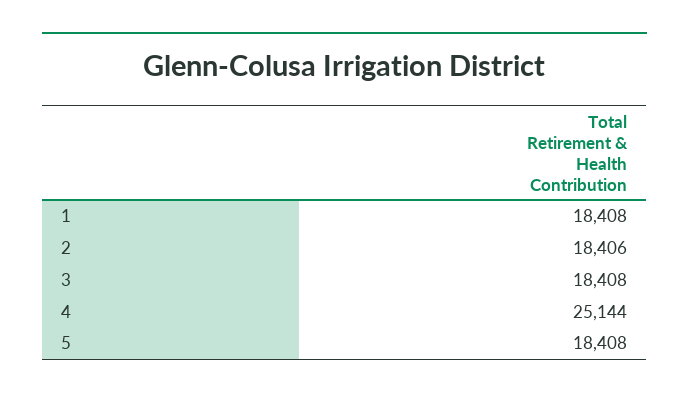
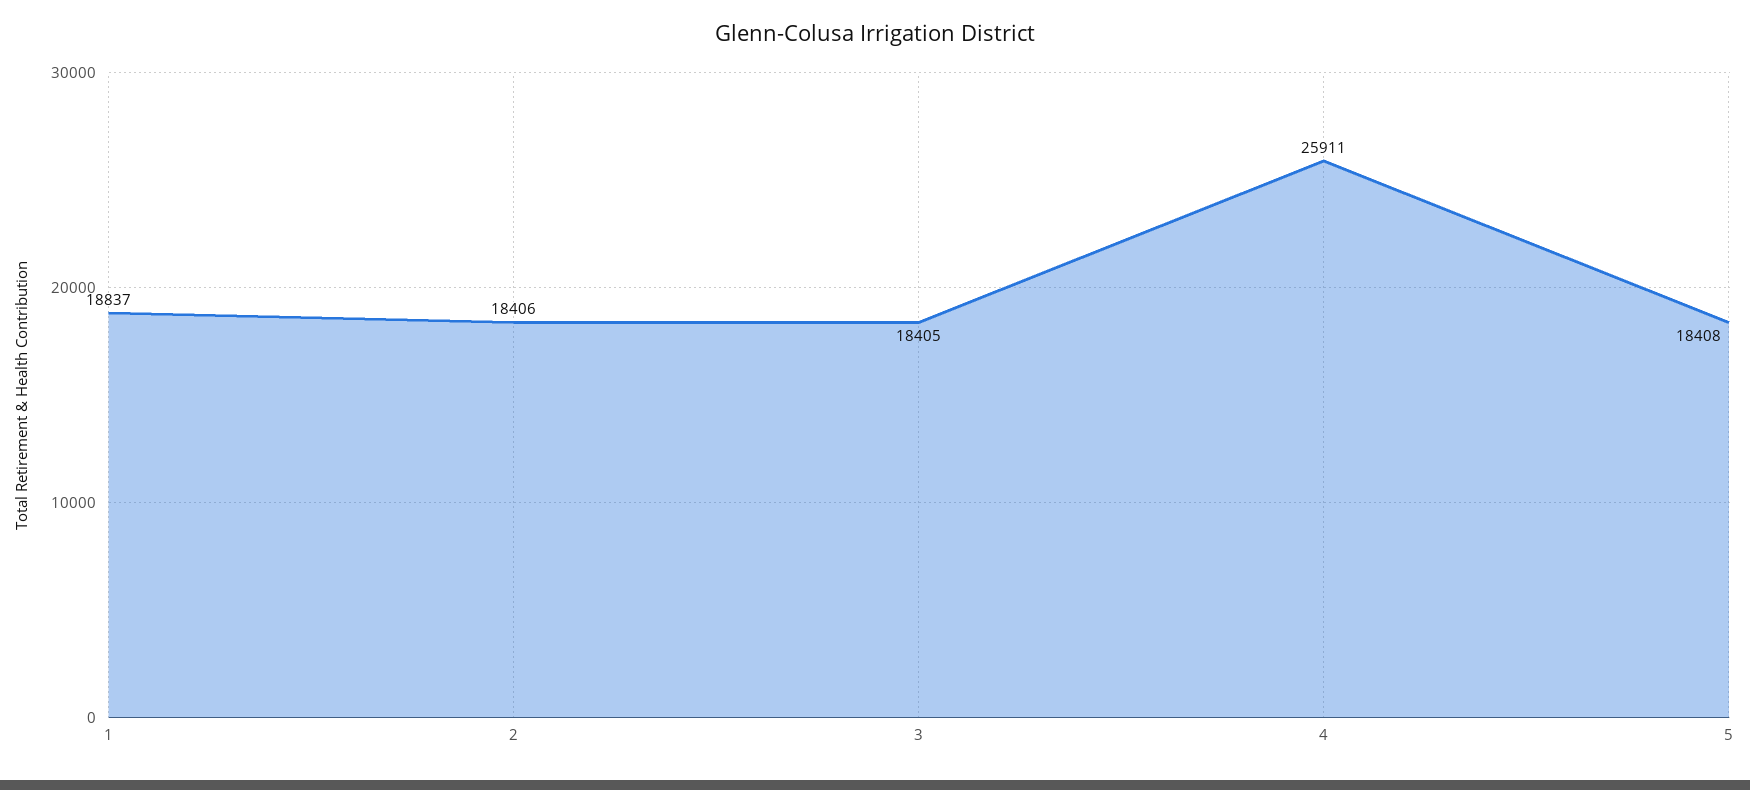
1: 18408 -> 18837
3: 18408 -> 18405
4: 25144 -> 25911

